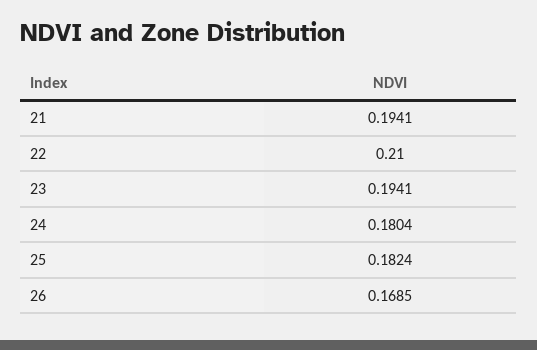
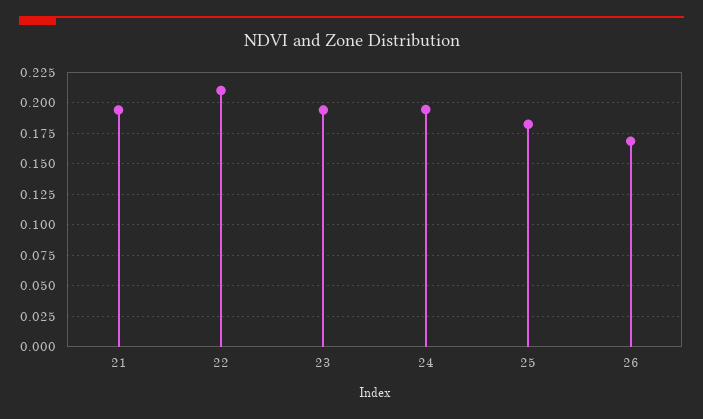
24: 0.1804 -> 0.195

